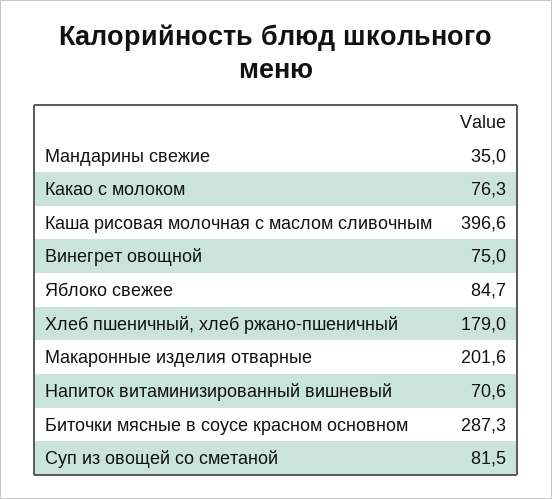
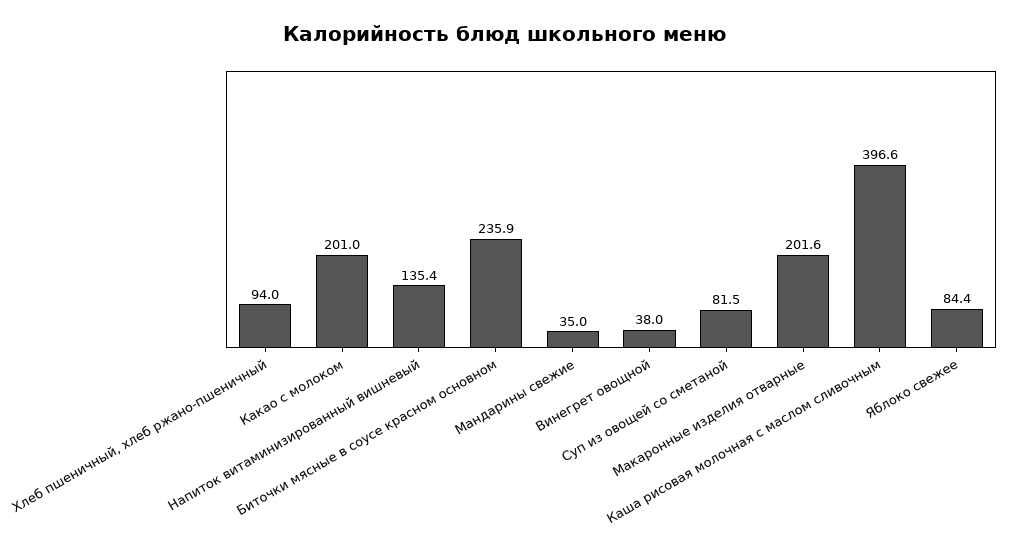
Какао с молоком: 76.3 -> 201
Винегрет овощной: 75 -> 38
Яблоко свежее: 84.7 -> 84.4
Хлеб пшеничный, хлеб ржано-пшеничный: 179 -> 94
Напиток витаминизированный вишневый: 70.6 -> 135.4
Биточки мясные в соусе красном основном: 287.3 -> 235.9

